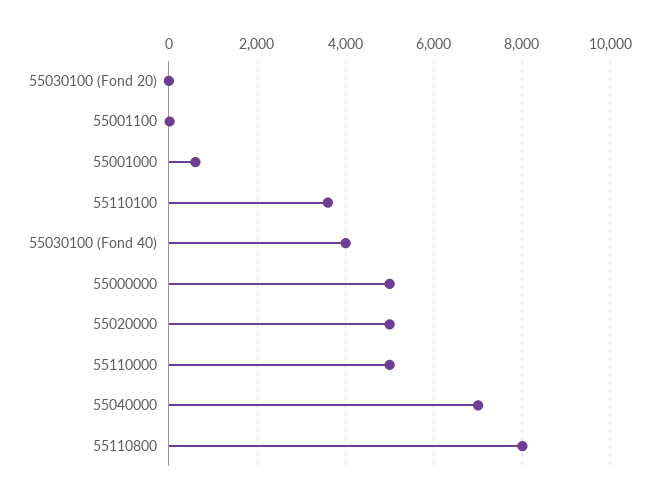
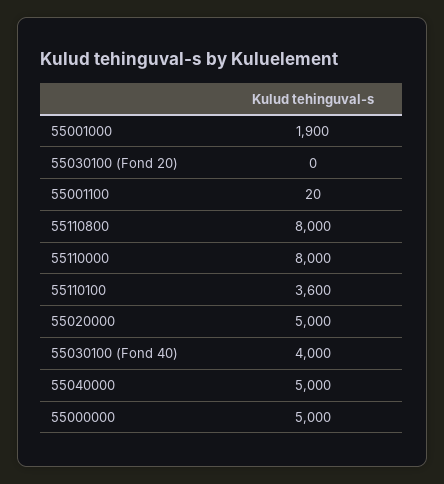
55001000: 600 -> 1900
55110000: 5000 -> 8000
55040000: 7000 -> 5000

